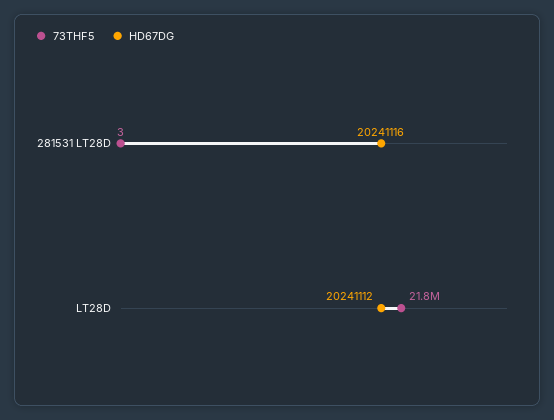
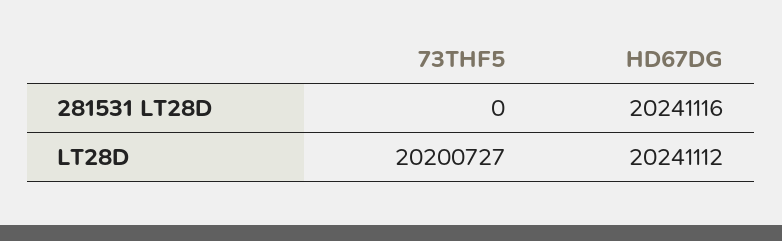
73THF5, 281531 LT28D: 3 -> 0
73THF5, LT28D: 21800000 -> 20200727

